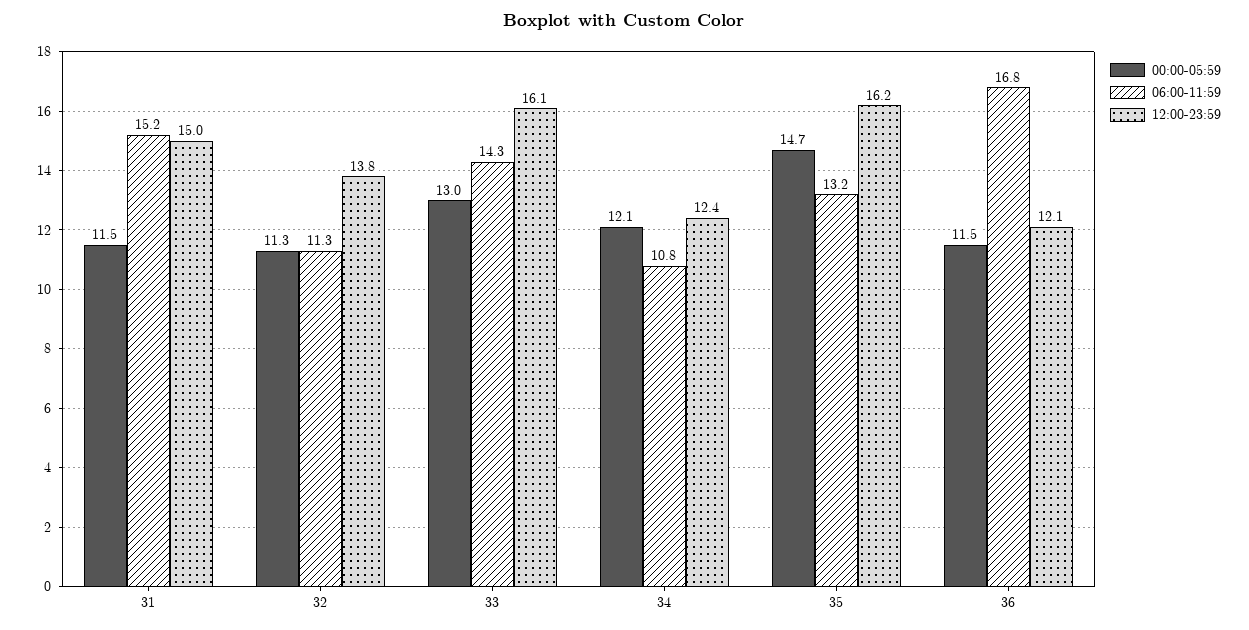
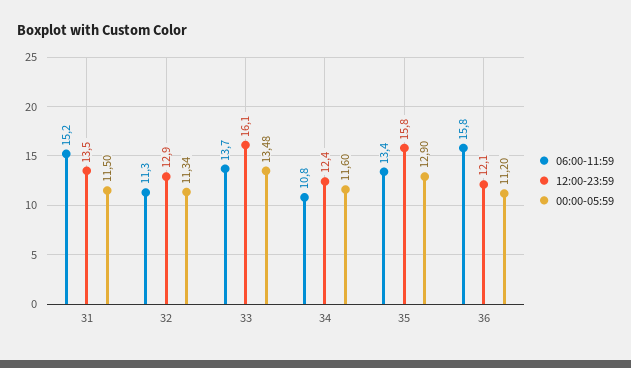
12:00-23:59, 31: 15 -> 13.5
12:00-23:59, 32: 13.8 -> 12.9
00:00-05:59, 33: 13 -> 13.48
06:00-11:59, 33: 14.3 -> 13.7
00:00-05:59, 34: 12.1 -> 11.6
00:00-05:59, 35: 14.7 -> 12.9
06:00-11:59, 35: 13.2 -> 13.4
12:00-23:59, 35: 16.2 -> 15.8
00:00-05:59, 36: 11.5 -> 11.2
06:00-11:59, 36: 16.8 -> 15.8

